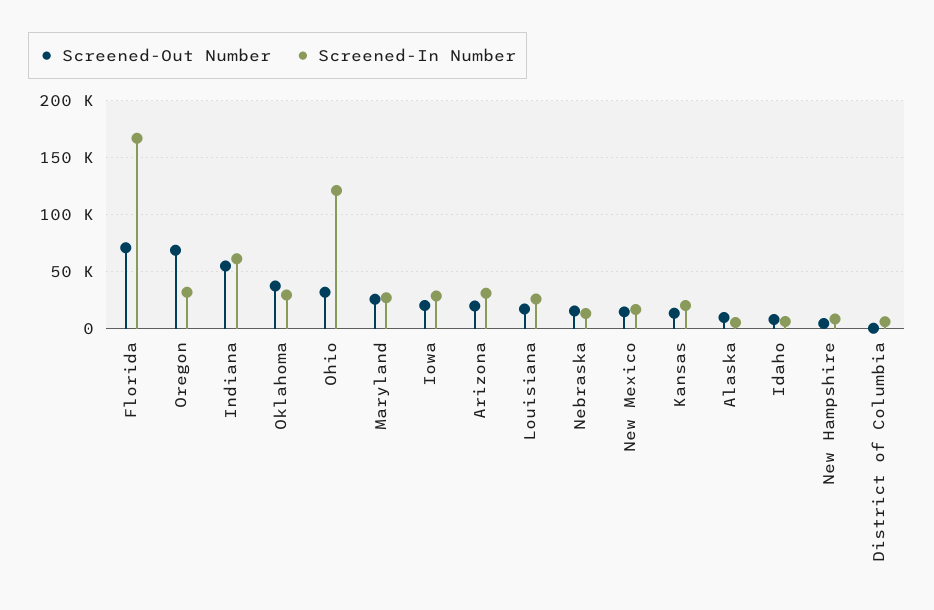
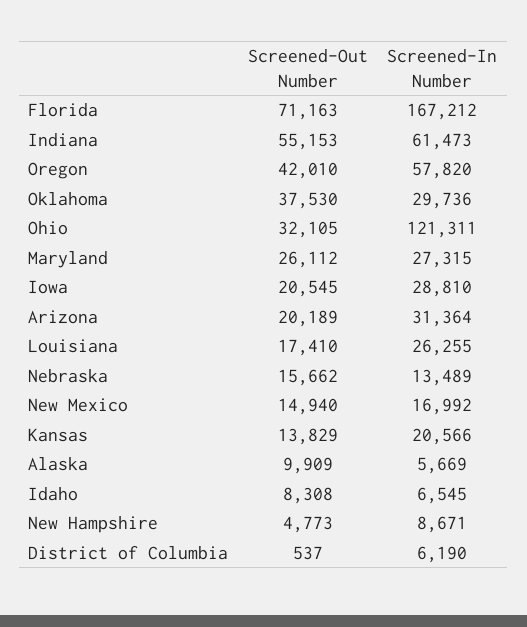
Screened-Out Number, Oregon: 70000 -> 42010
Screened-In Number, Oregon: 30000 -> 57820

